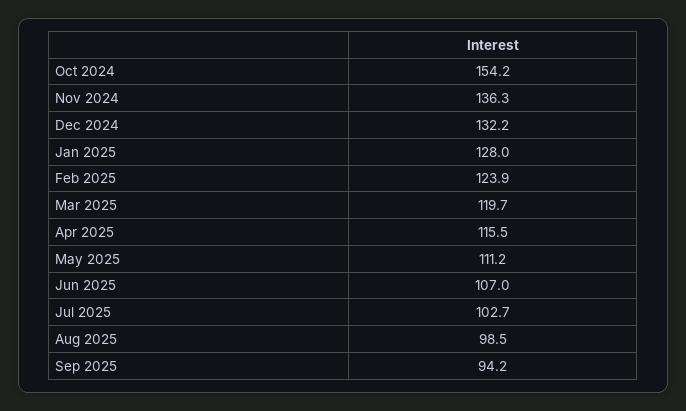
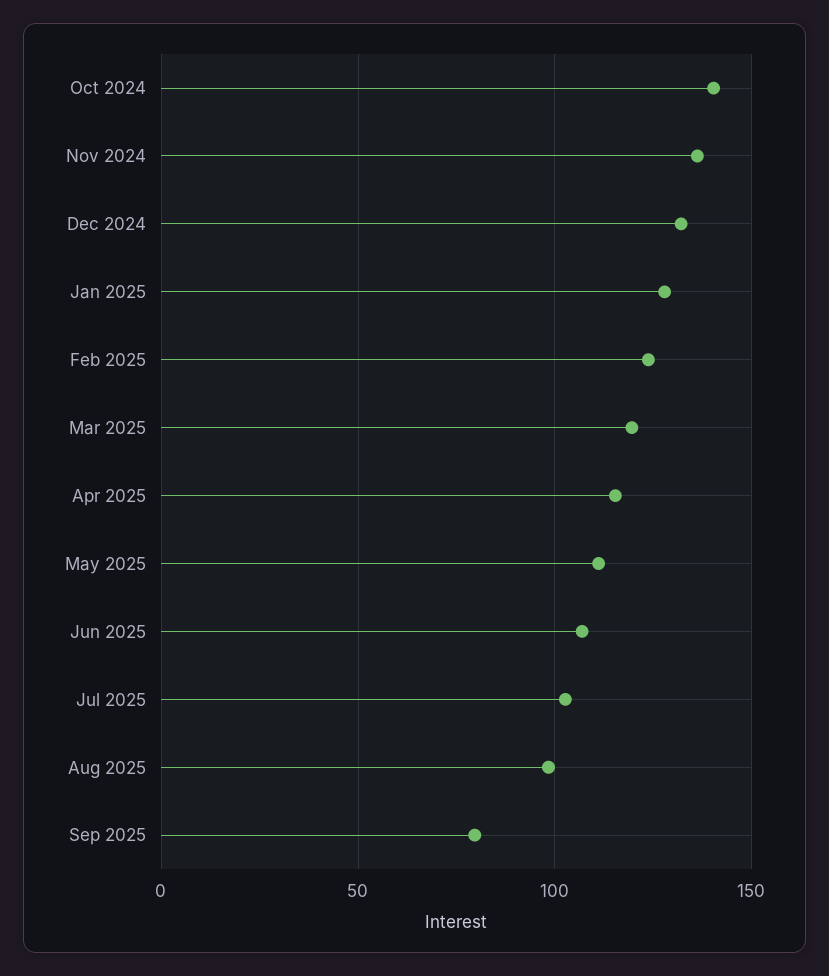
Oct 2024: 154.2 -> 140
Sep 2025: 94.2 -> 80

